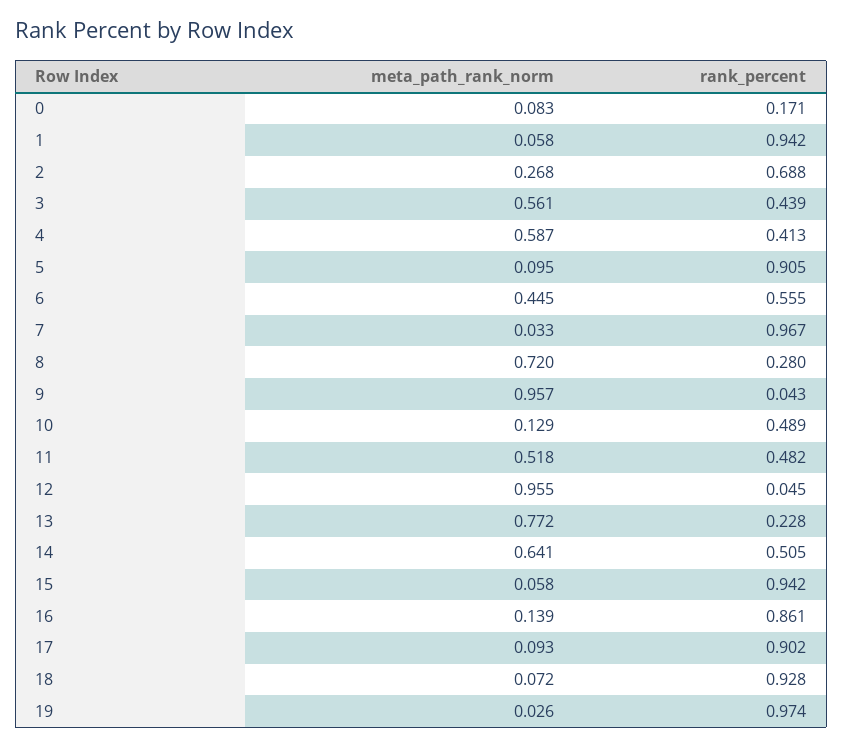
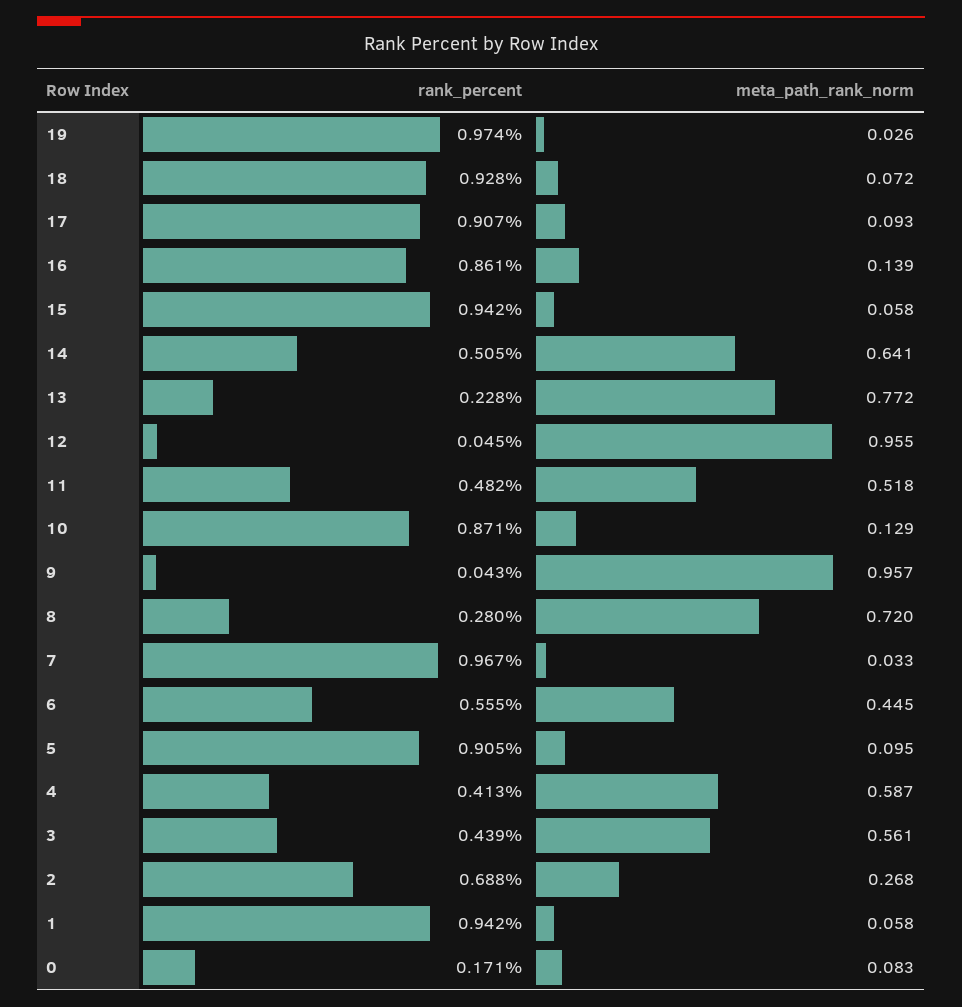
rank_percent, 10: 0.489 -> 0.871
rank_percent, 17: 0.902 -> 0.907

